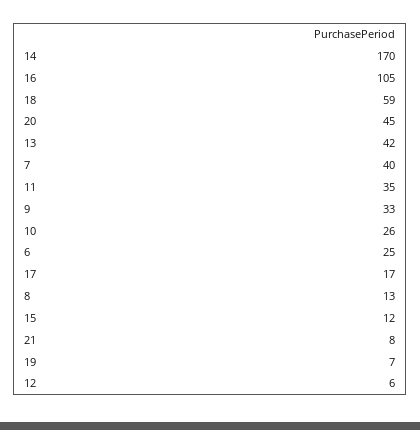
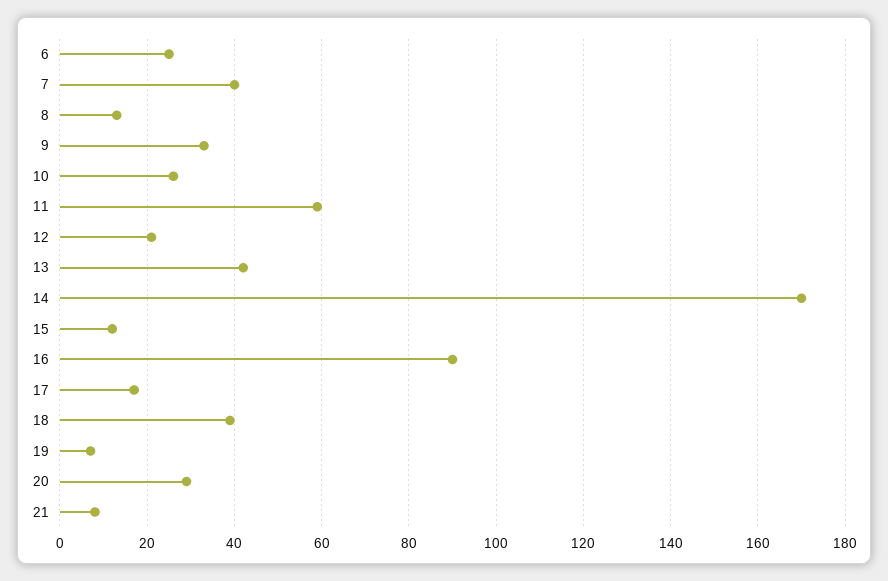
16: 105 -> 90
18: 59 -> 40
20: 45 -> 30
11: 35 -> 60
12: 6 -> 20

